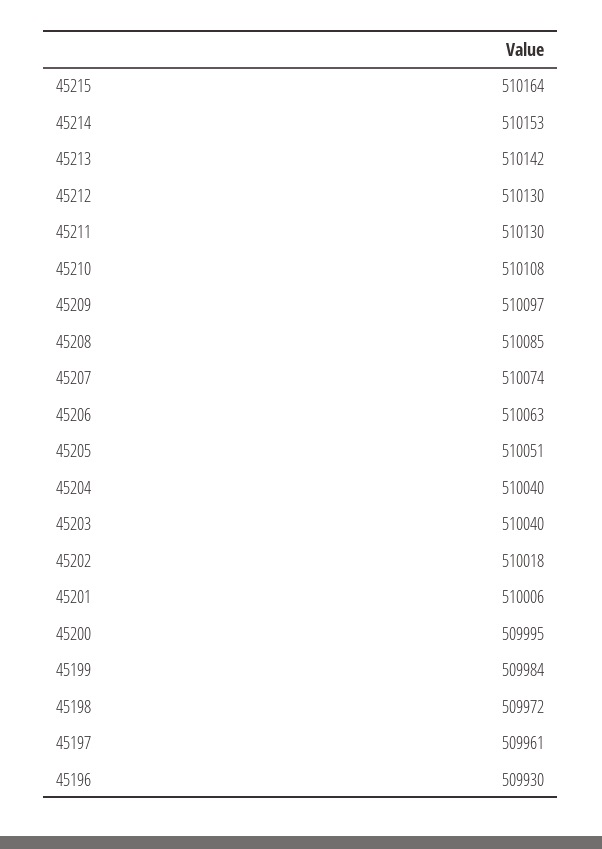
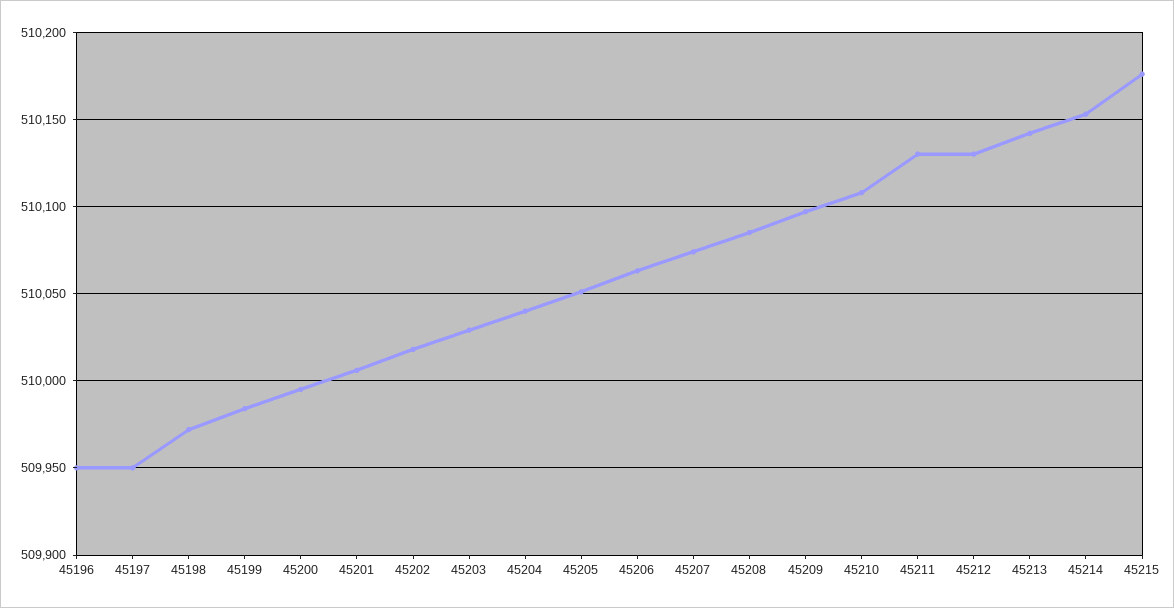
45215: 510164 -> 510175
45203: 510040 -> 510030
45197: 509961 -> 509950
45196: 509930 -> 509950

